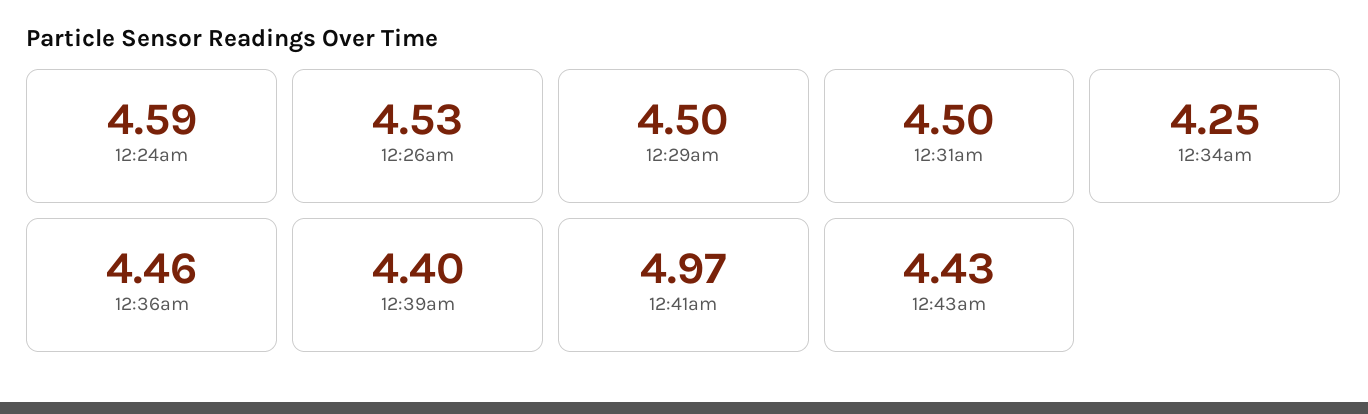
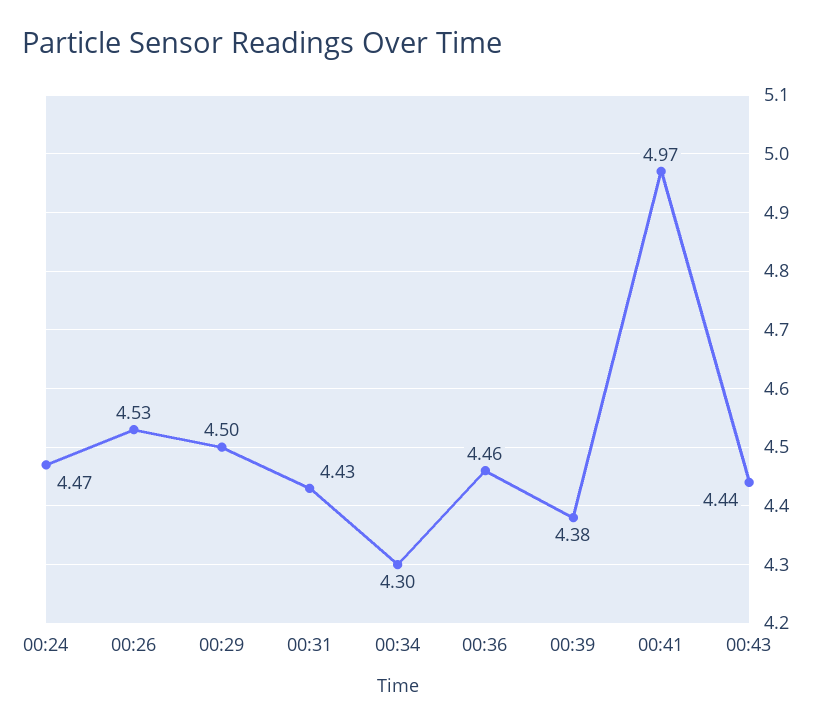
12:24am: 4.59 -> 4.47
12:31am: 4.5 -> 4.43
12:34am: 4.25 -> 4.3
12:39am: 4.4 -> 4.38
12:43am: 4.43 -> 4.44

